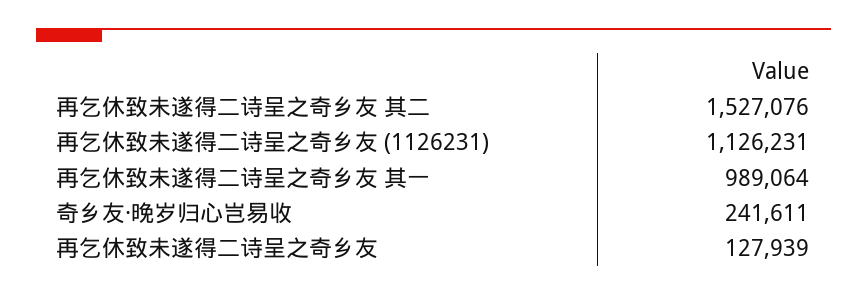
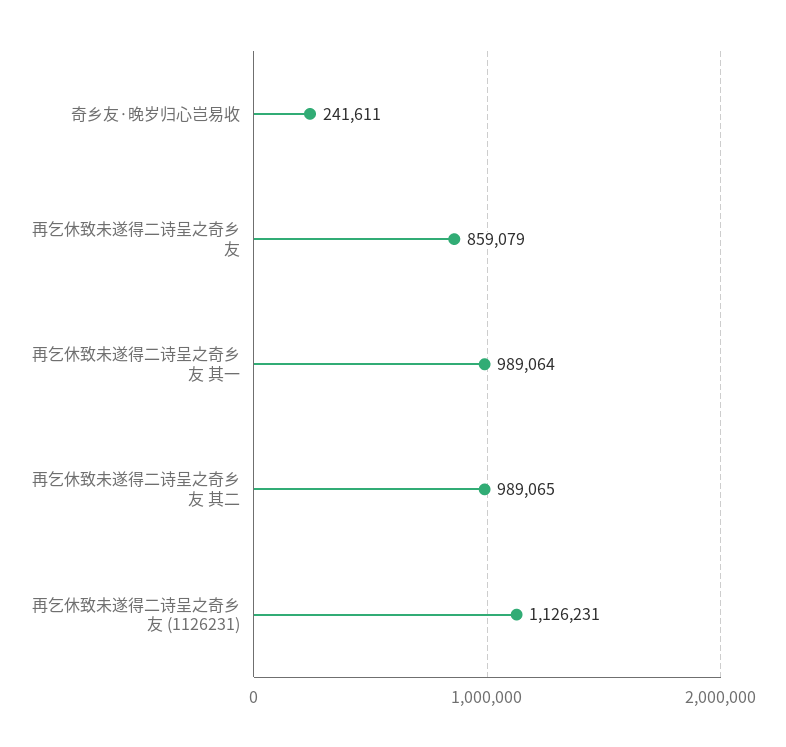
再乞休致未遂得二诗呈之奇乡友 其二: 1527076 -> 989065
再乞休致未遂得二诗呈之奇乡友: 127939 -> 859079

